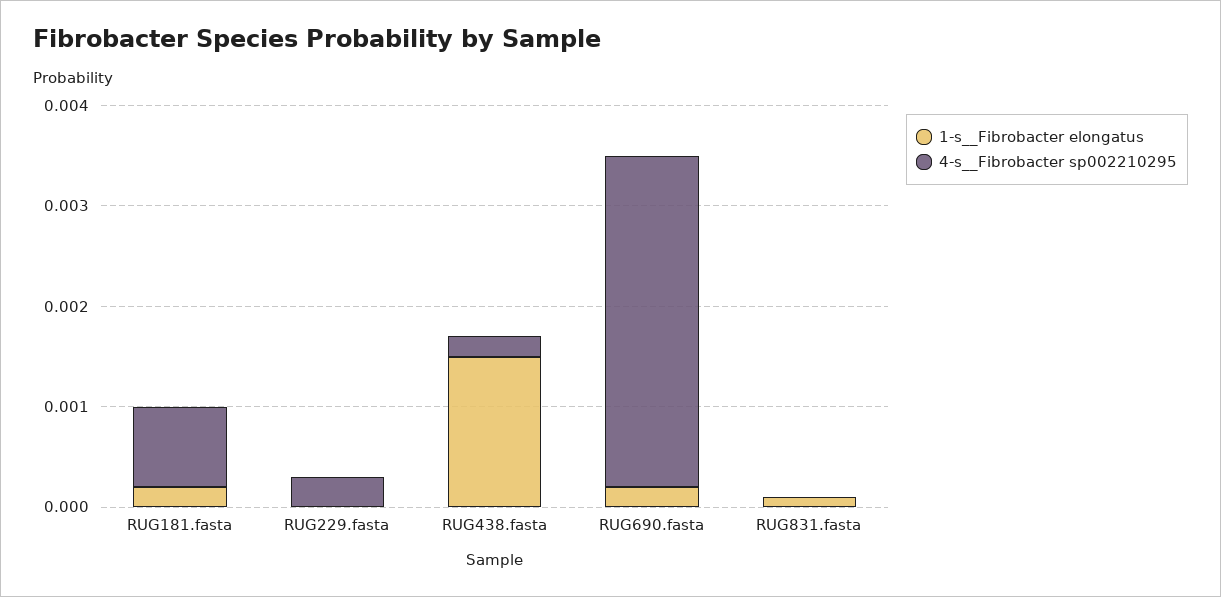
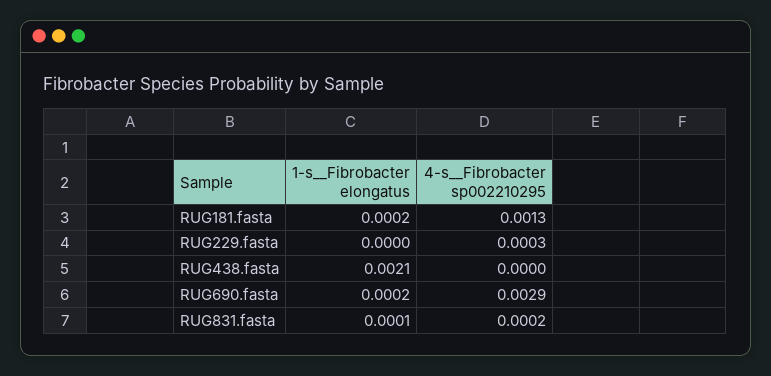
4-s__Fibrobacter sp002210295, RUG181.fasta: 0.0008 -> 0.0013
1-s__Fibrobacter elongatus, RUG438.fasta: 0.0015 -> 0.0021
4-s__Fibrobacter sp002210295, RUG438.fasta: 0.0002 -> 0
4-s__Fibrobacter sp002210295, RUG690.fasta: 0.0033 -> 0.0029
4-s__Fibrobacter sp002210295, RUG831.fasta: 0 -> 0.0002

